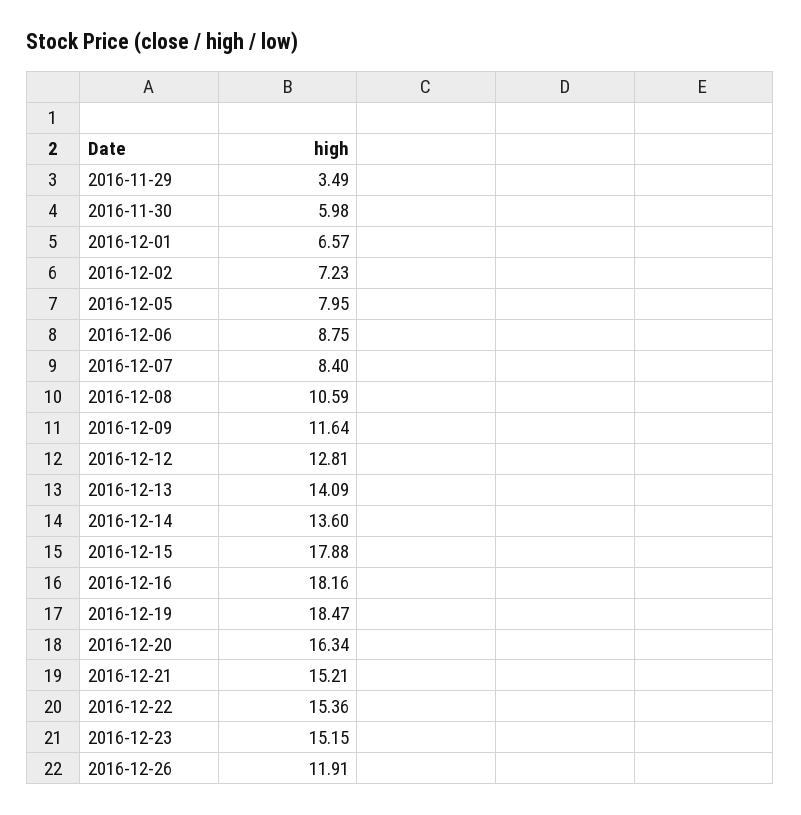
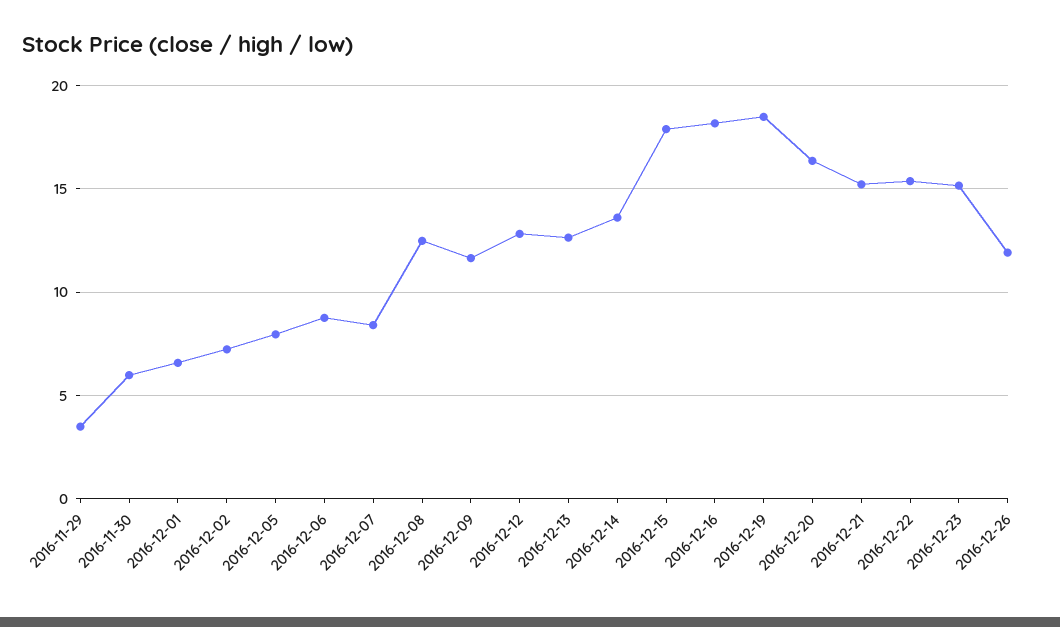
2016-12-08: 10.59 -> 12.5
2016-12-13: 14.09 -> 12.5

